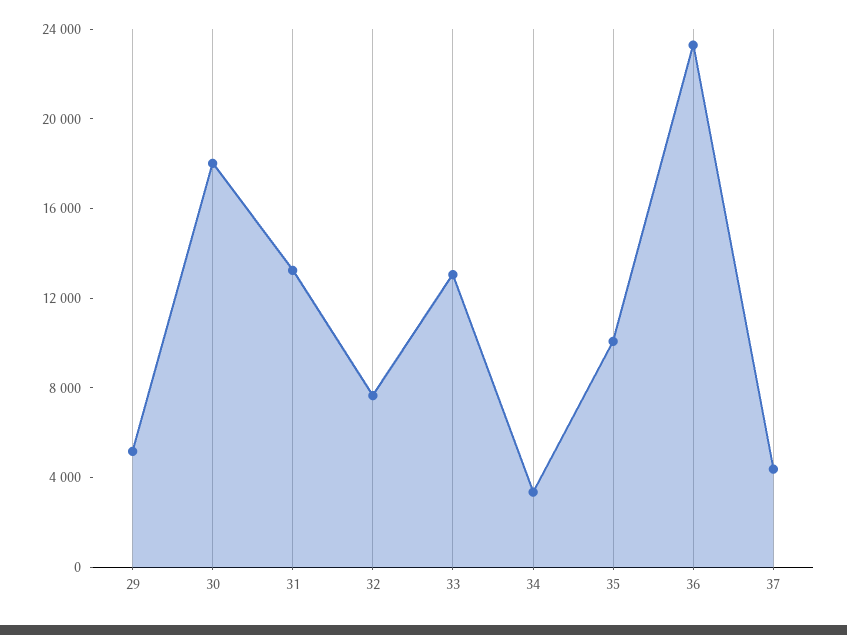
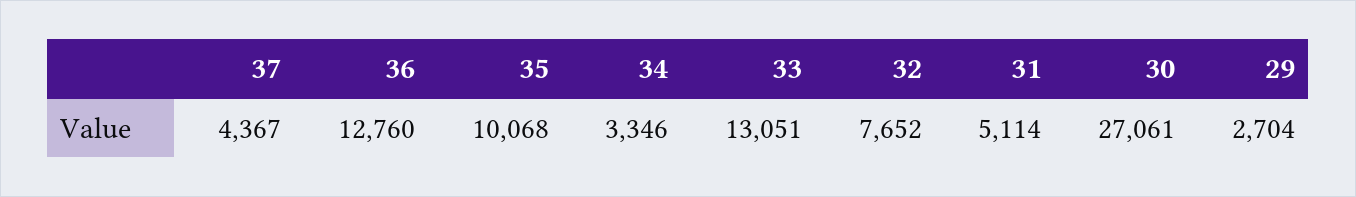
29: 5000 -> 2704
30: 18000 -> 27061
31: 13000 -> 5114
36: 23000 -> 12760

